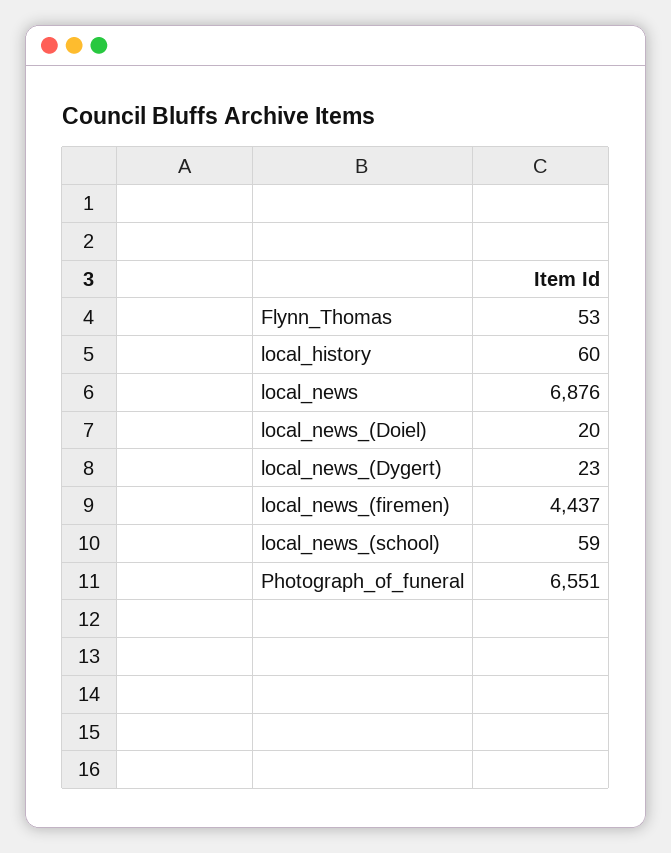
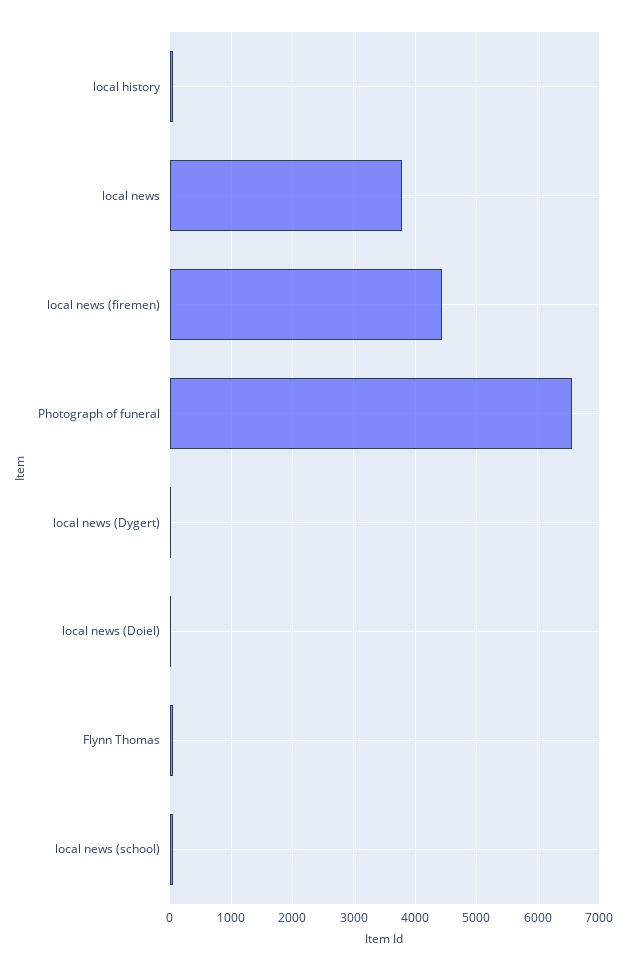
local_news: 6876 -> 3800

